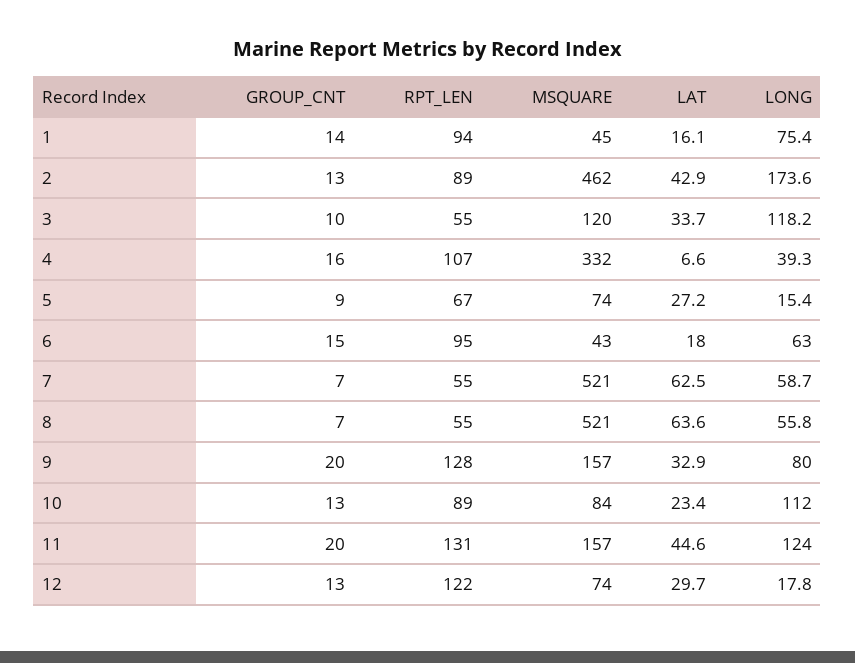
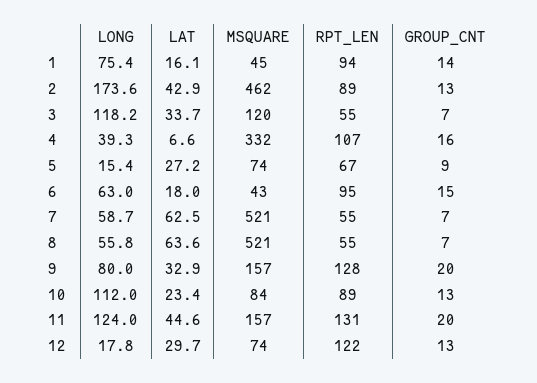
GROUP_CNT, 3: 10 -> 7

